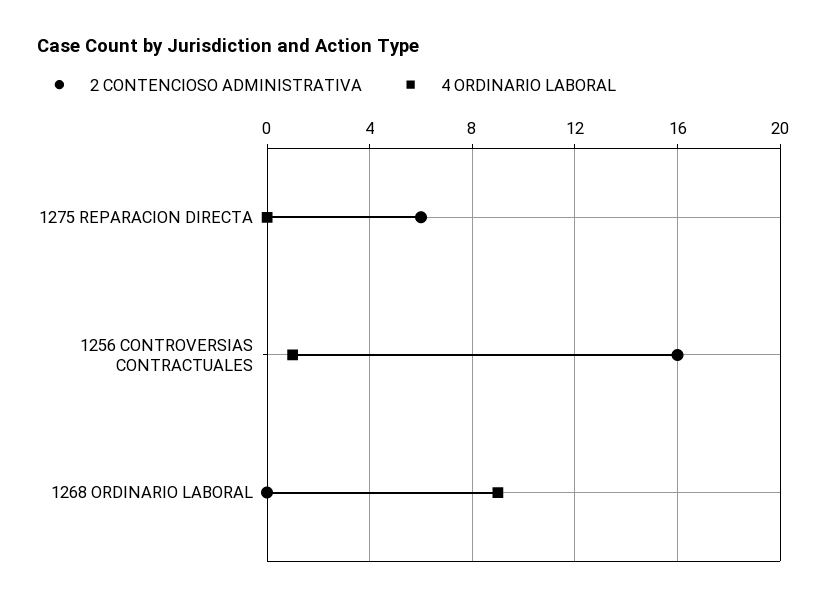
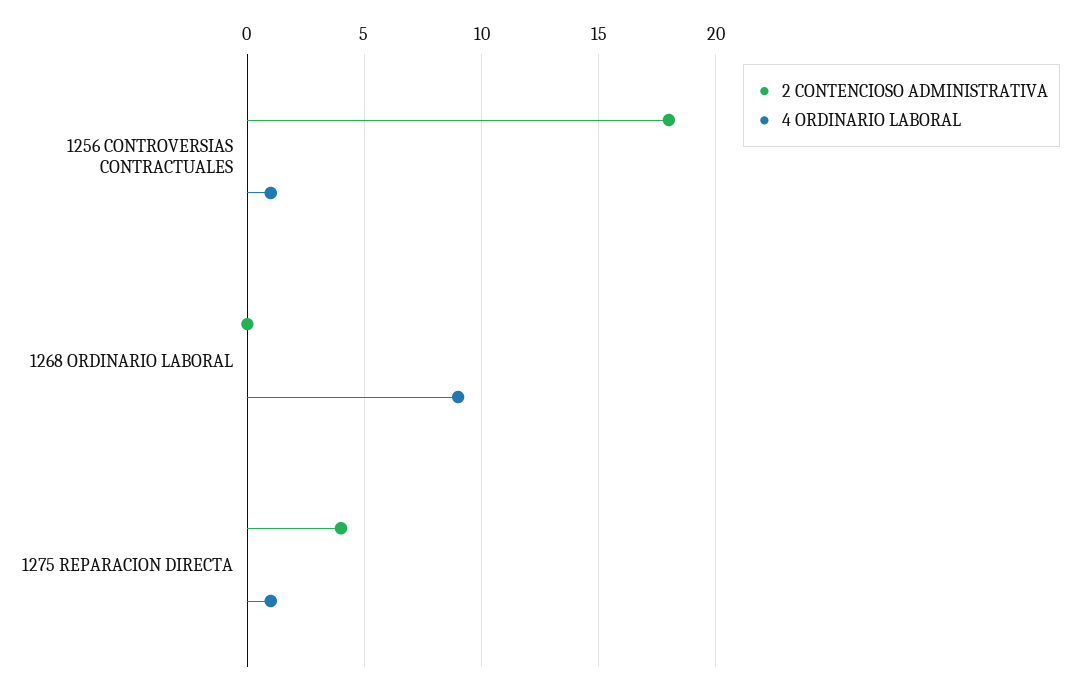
2 CONTENCIOSO ADMINISTRATIVA, 1275 REPARACION DIRECTA: 6 -> 4
4 ORDINARIO LABORAL, 1275 REPARACION DIRECTA: 0 -> 1
2 CONTENCIOSO ADMINISTRATIVA, 1256 CONTROVERSIAS CONTRACTUALES: 16 -> 18

